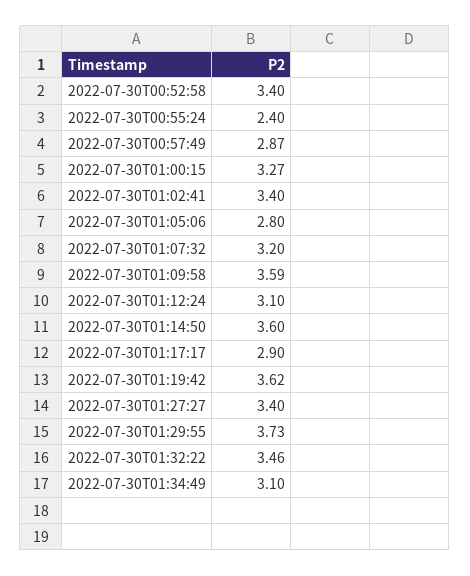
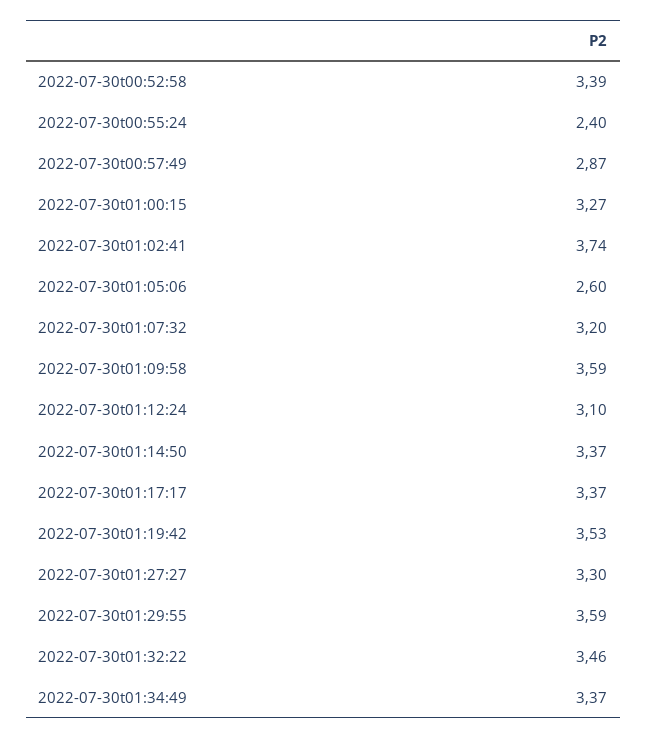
2022-07-30T00:52:58: 3.4 -> 3.39
2022-07-30T01:02:41: 3.4 -> 3.74
2022-07-30T01:05:06: 2.8 -> 2.6
2022-07-30T01:14:50: 3.6 -> 3.37
2022-07-30T01:17:17: 2.9 -> 3.37
2022-07-30T01:19:42: 3.62 -> 3.53
2022-07-30T01:27:27: 3.4 -> 3.3
2022-07-30T01:29:55: 3.73 -> 3.59
2022-07-30T01:34:49: 3.1 -> 3.37

